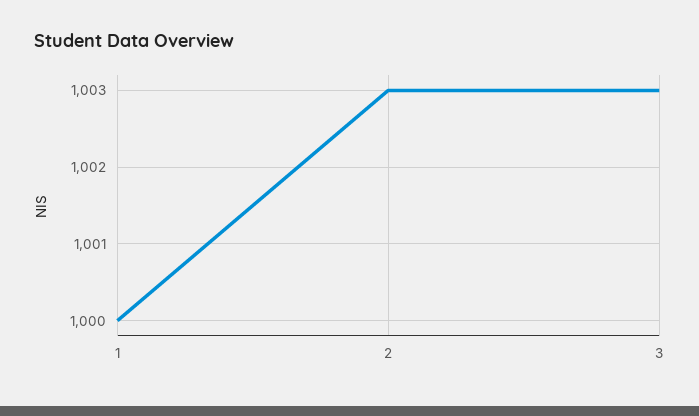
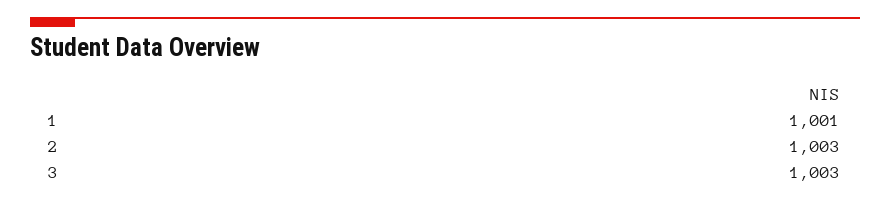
1: 1000 -> 1001

